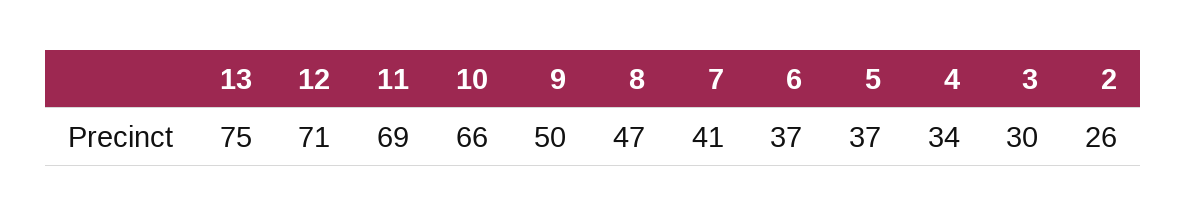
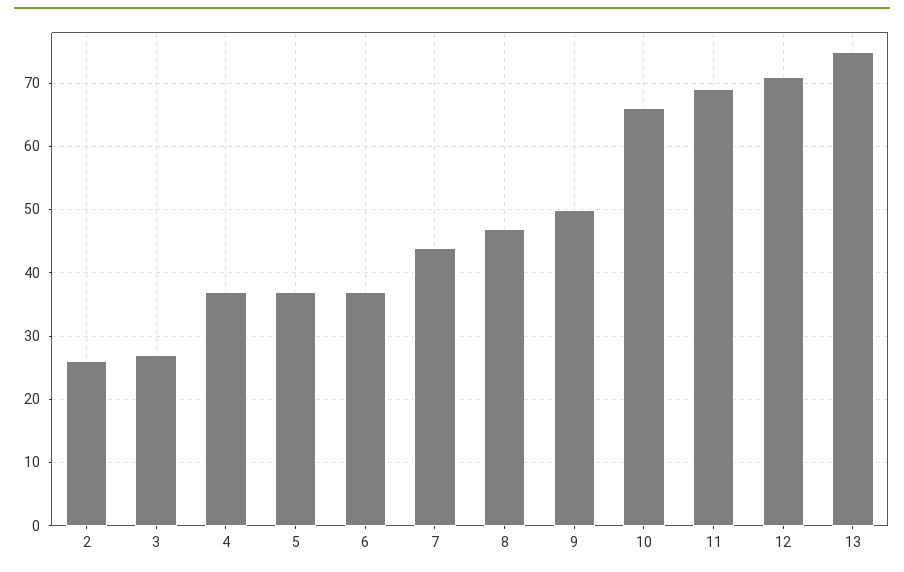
7: 41 -> 44
4: 34 -> 37
3: 30 -> 27

